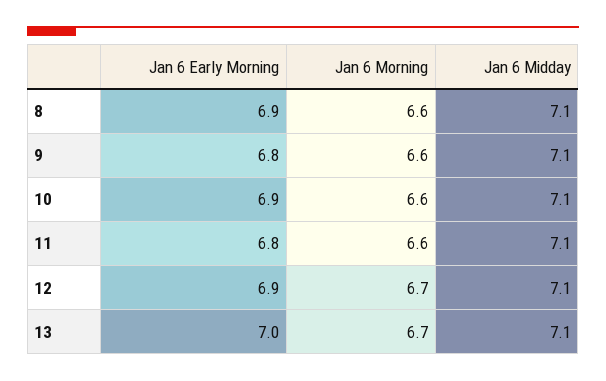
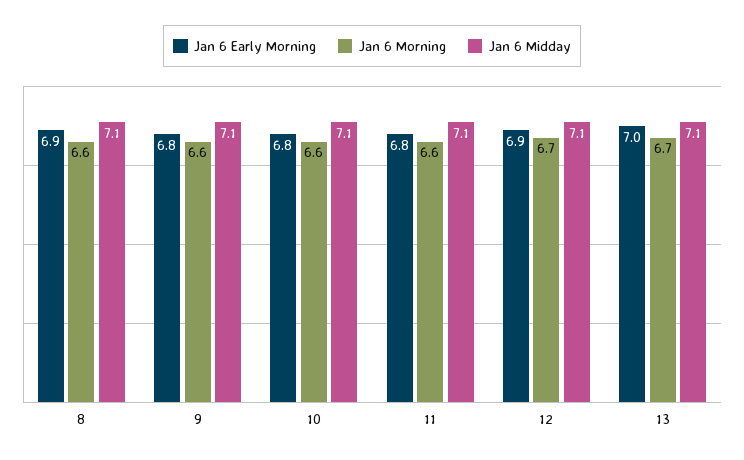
Jan 6 Early Morning, 10: 6.9 -> 6.8

